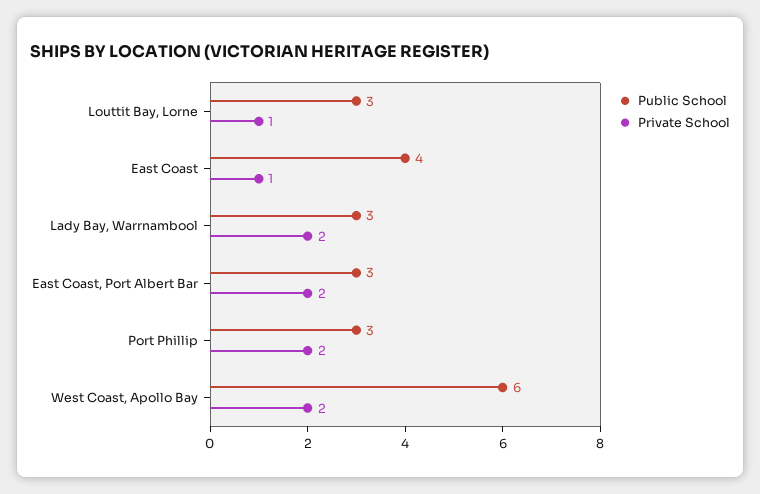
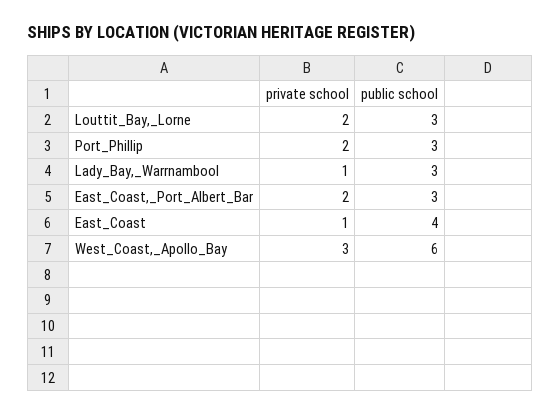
Private School, Louttit Bay, Lorne: 1 -> 2
Private School, Lady Bay, Warrnambool: 2 -> 1
Private School, West Coast, Apollo Bay: 2 -> 3

